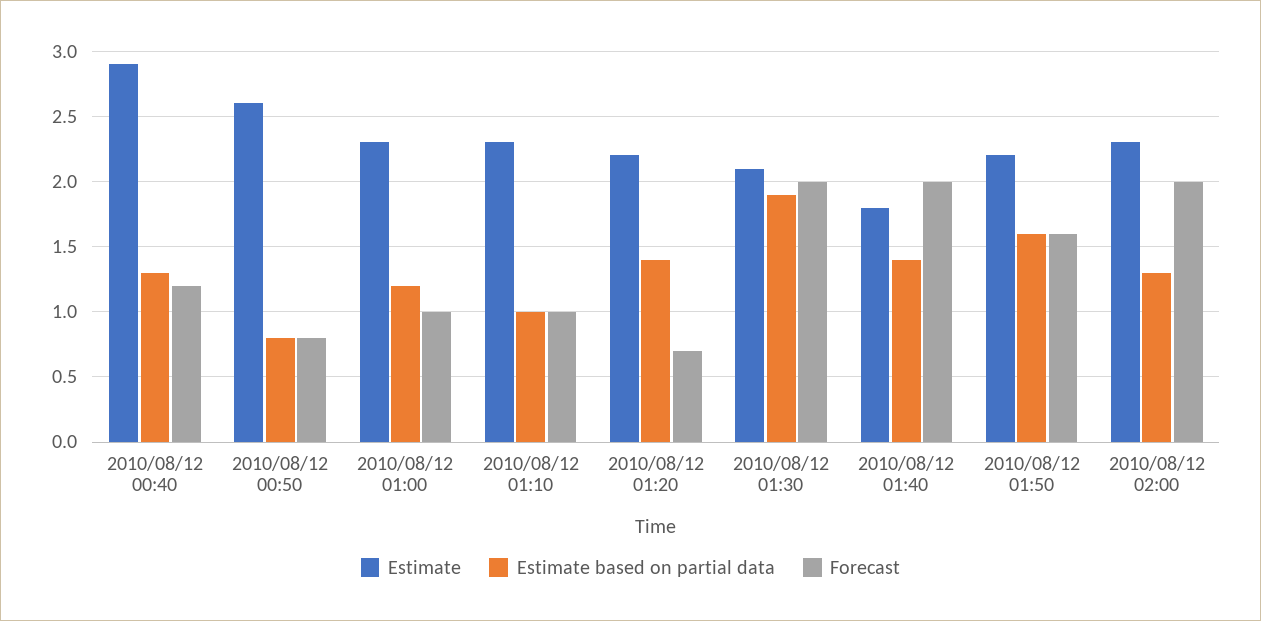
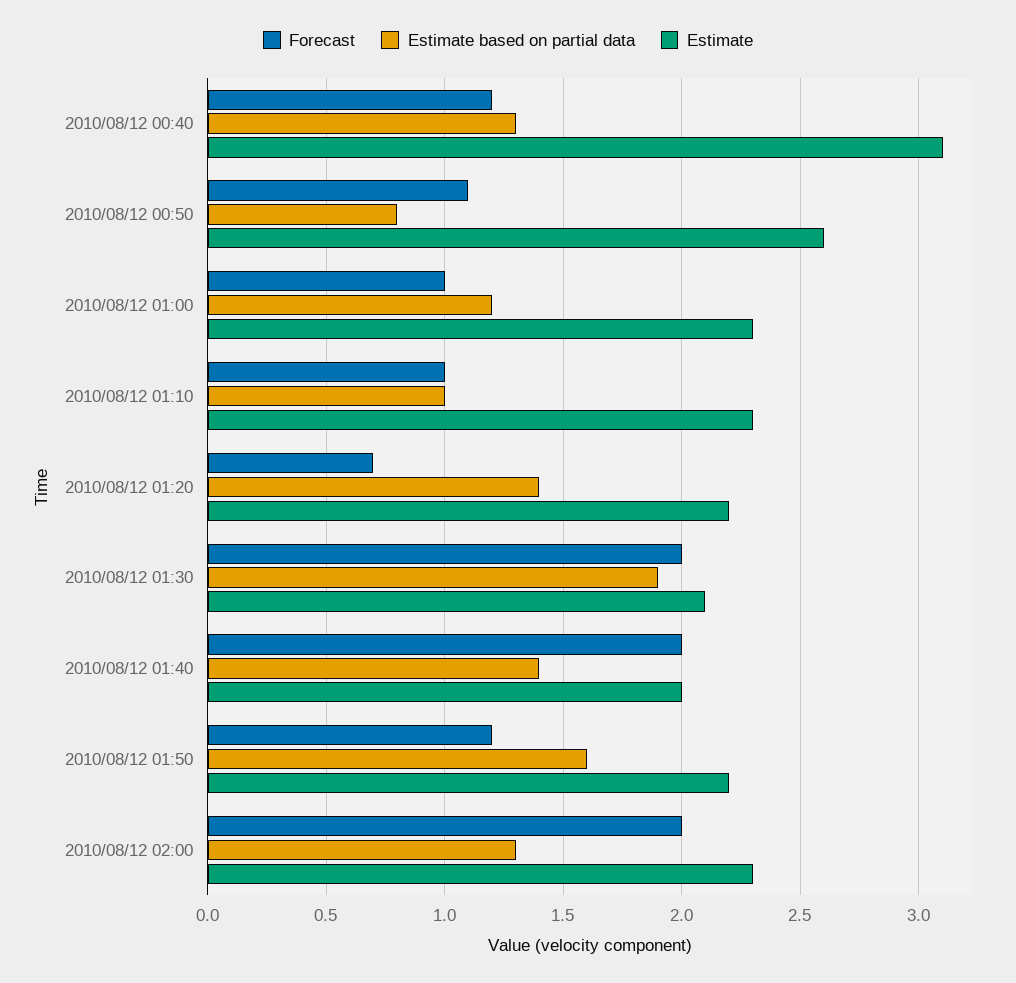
Estimate, 2010/08/12 00:40: 2.9 -> 3.1
Forecast, 2010/08/12 00:50: 0.8 -> 1.1
Estimate, 2010/08/12 01:40: 1.8 -> 2
Forecast, 2010/08/12 01:50: 1.6 -> 1.2

